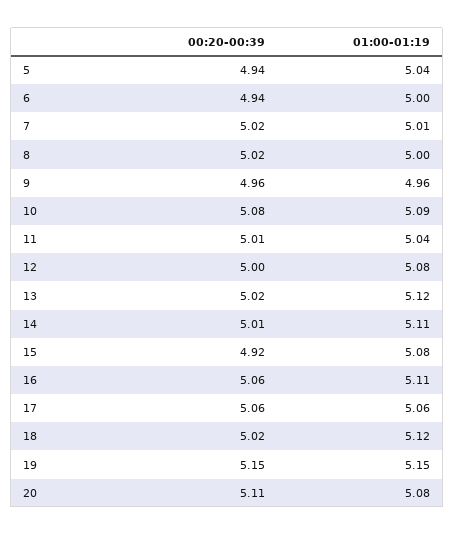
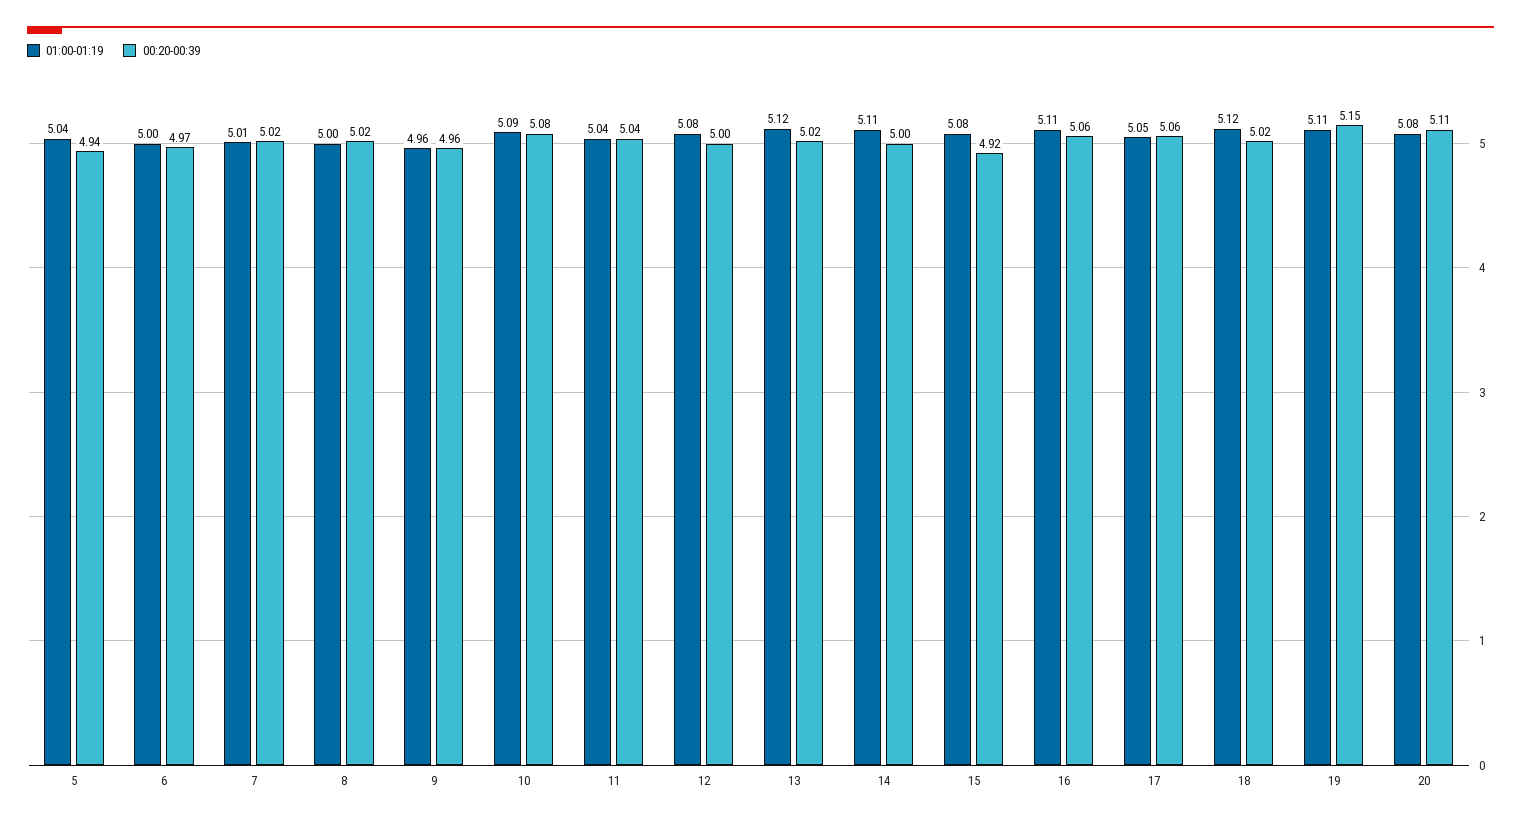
00:20-00:39, 6: 4.94 -> 4.97
00:20-00:39, 11: 5.01 -> 5.04
00:20-00:39, 14: 5.01 -> 5
01:00-01:19, 17: 5.06 -> 5.05
01:00-01:19, 19: 5.15 -> 5.11

